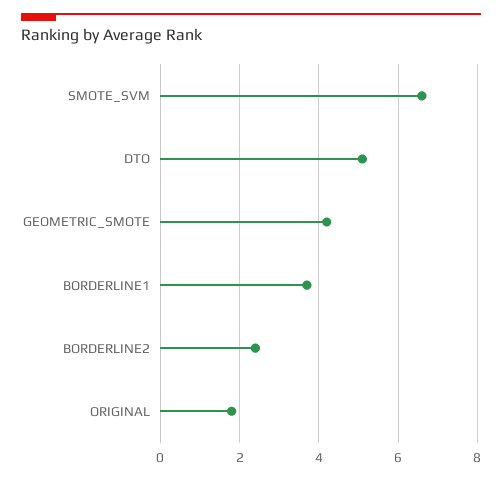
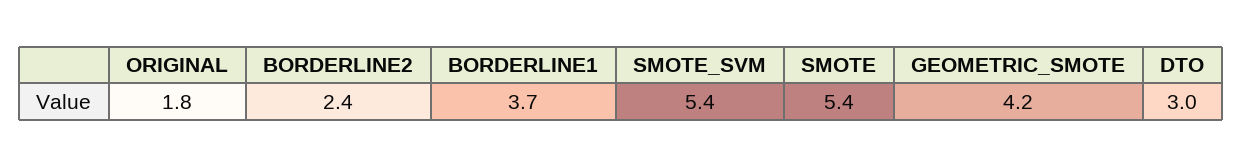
SMOTE_SVM: 6.5 -> 5.4
DTO: 5 -> 3
SMOTE: none -> 5.4

